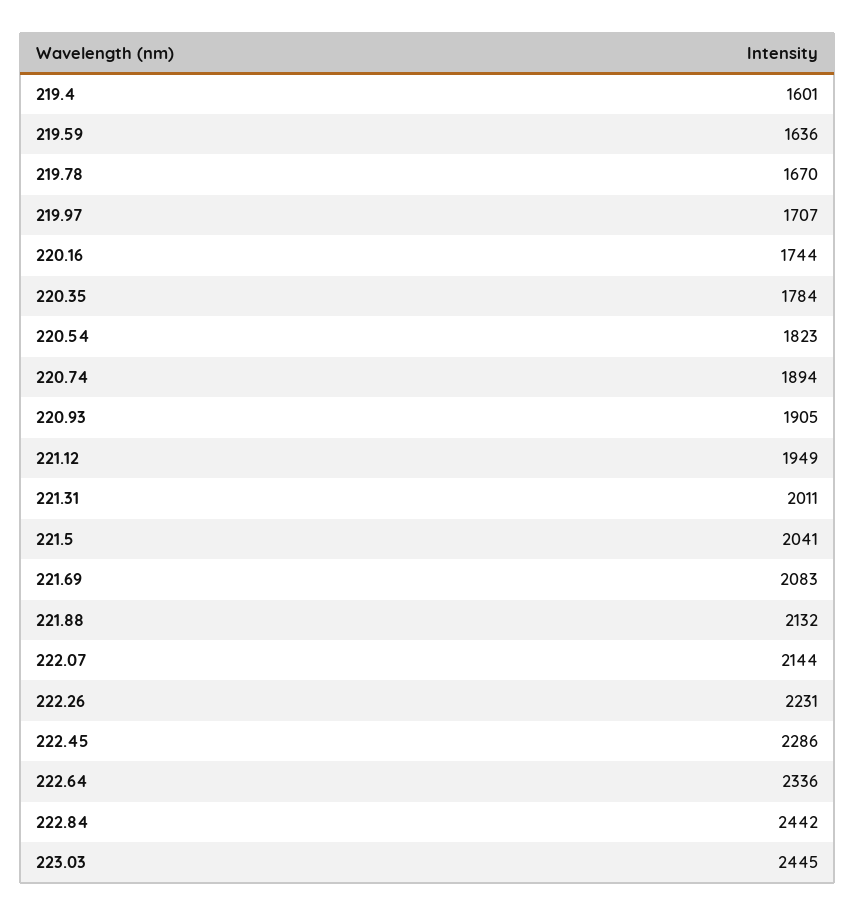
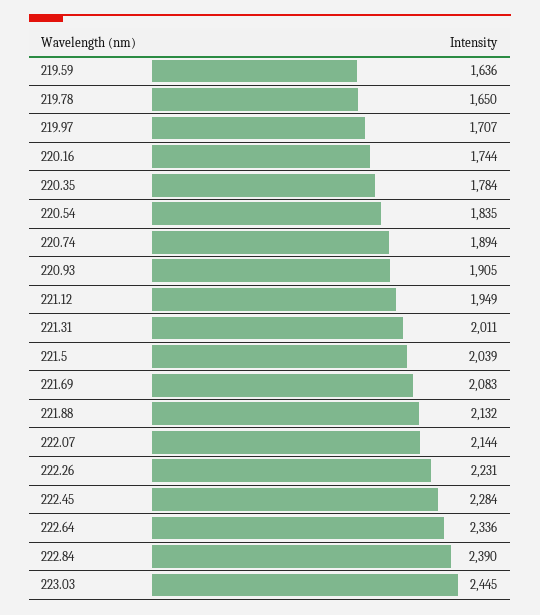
219.4: 1601 -> none
219.78: 1670 -> 1650
220.54: 1823 -> 1835
221.5: 2041 -> 2039
222.45: 2286 -> 2284
222.84: 2442 -> 2390

